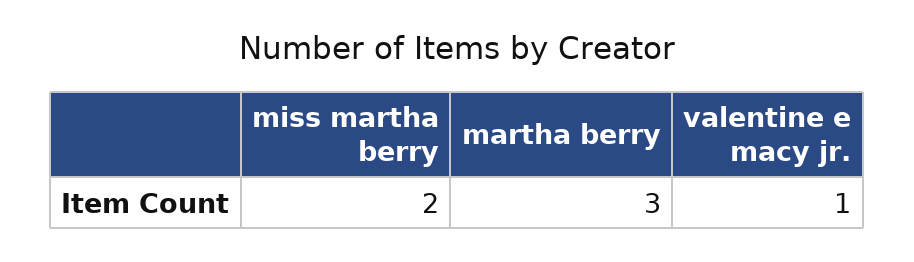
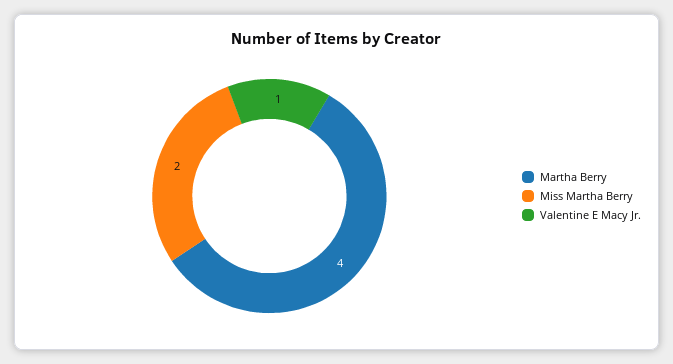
martha berry: 3 -> 4

